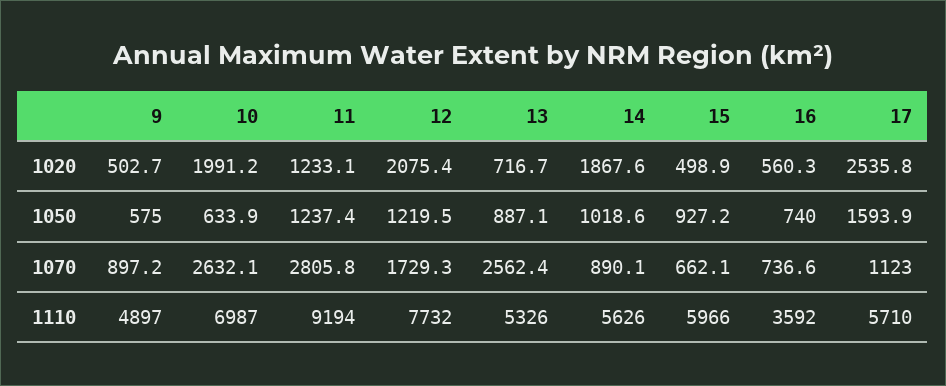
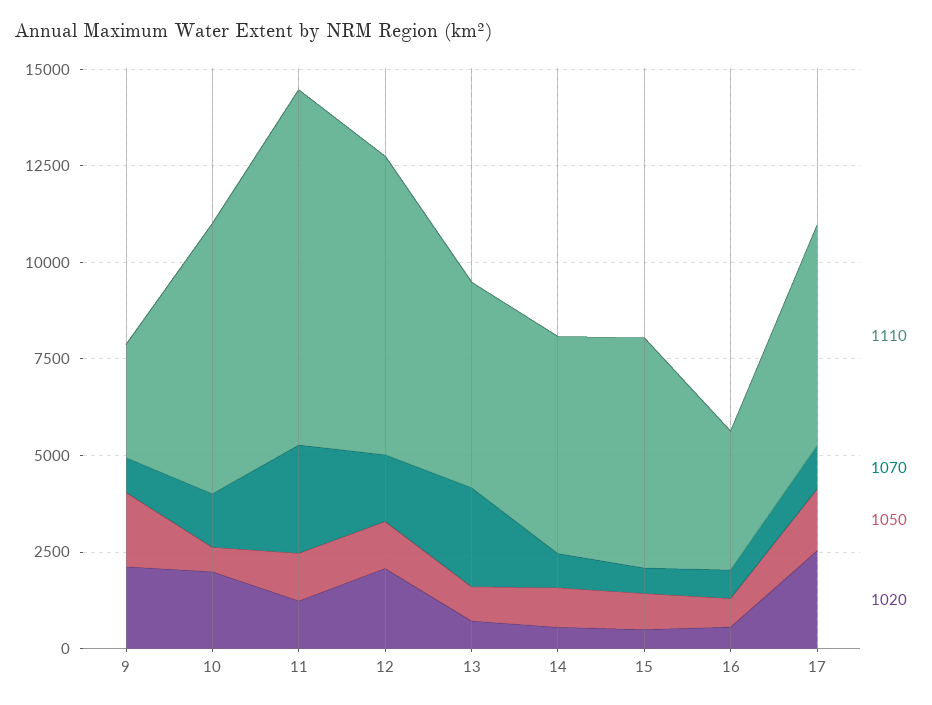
1020, 9: 502.7 -> 2000
1020, 14: 1867.6 -> 500
1050, 9: 575 -> 2000
1070, 10: 2632.1 -> 1500
1110, 9: 4897 -> 3000

